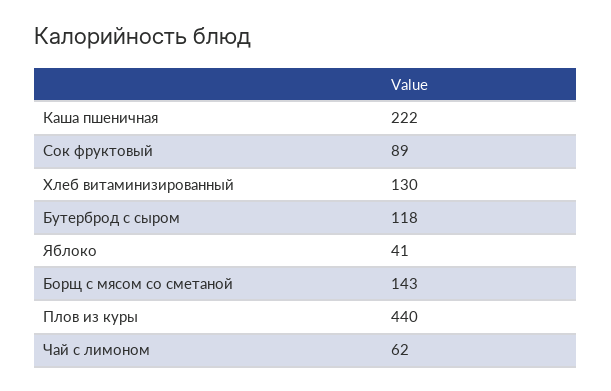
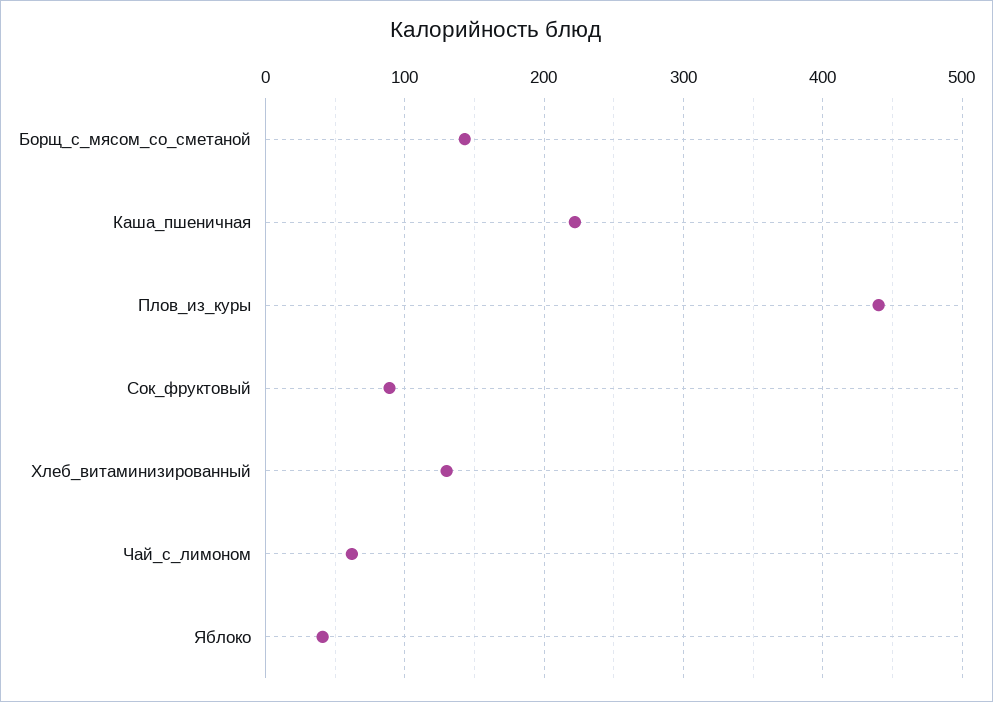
Бутерброд с сыром: 118 -> none

